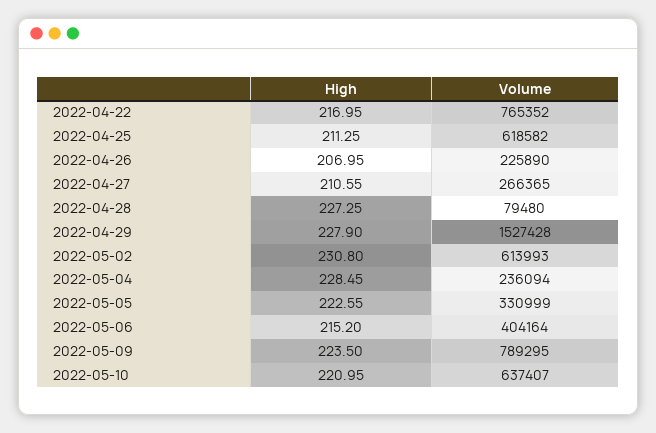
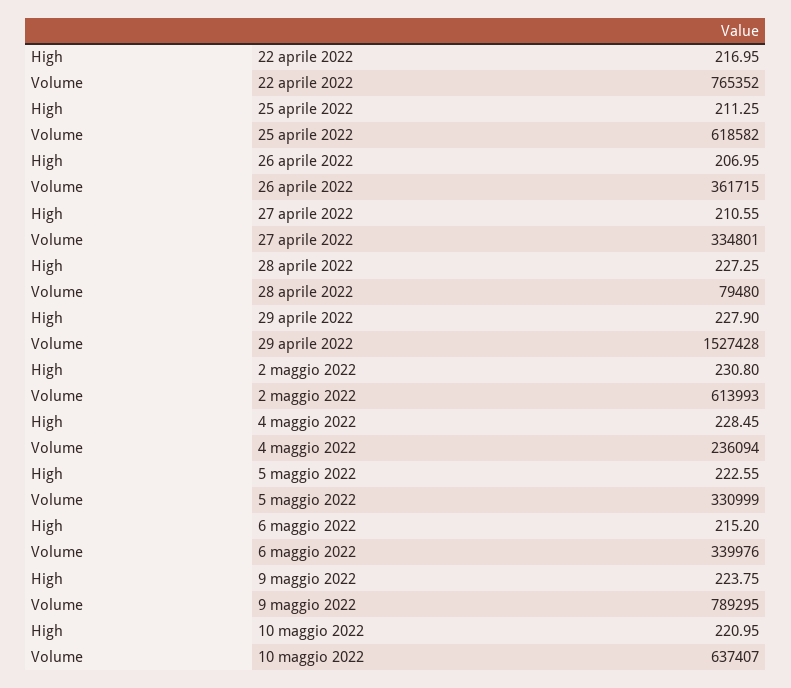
Volume, 2022-04-26: 225890 -> 361715
Volume, 2022-04-27: 266365 -> 334801
Volume, 2022-05-06: 404164 -> 339976
High, 2022-05-09: 223.5 -> 223.75

